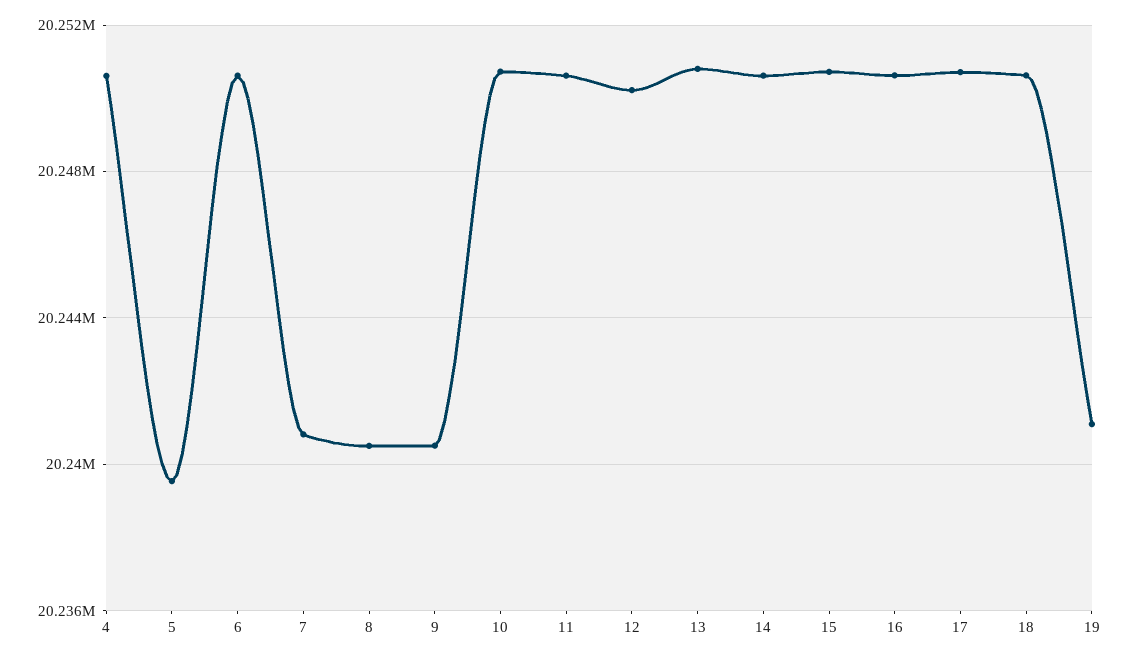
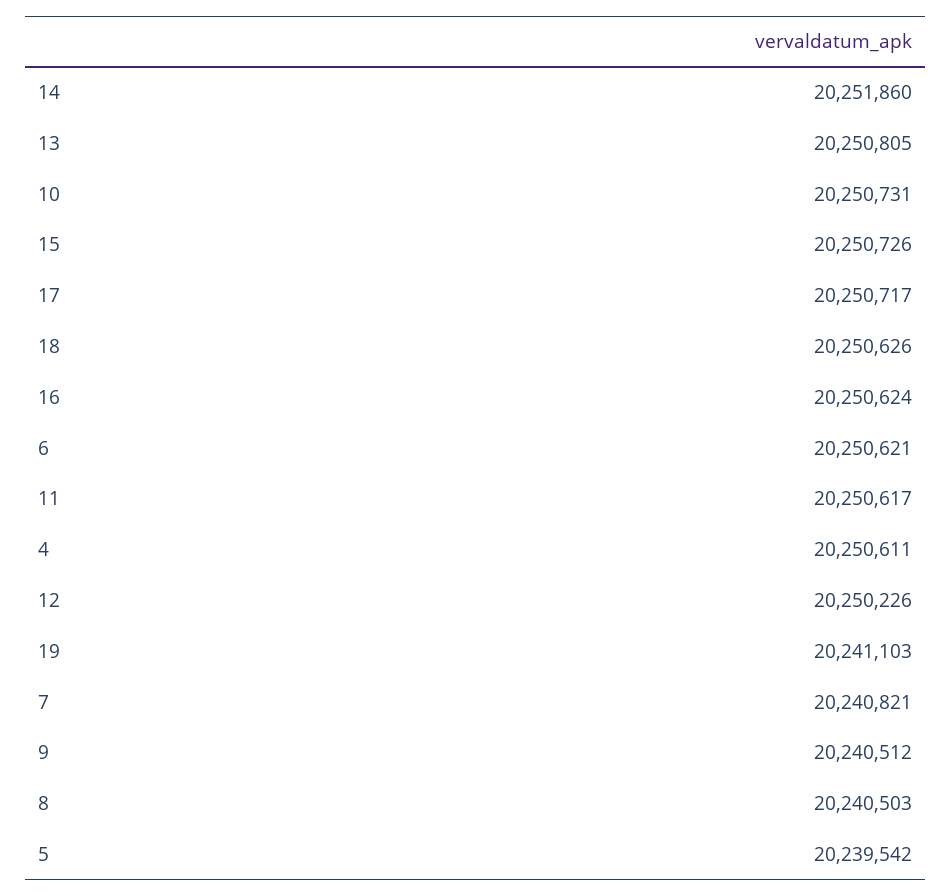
14: 20250500 -> 20251860

